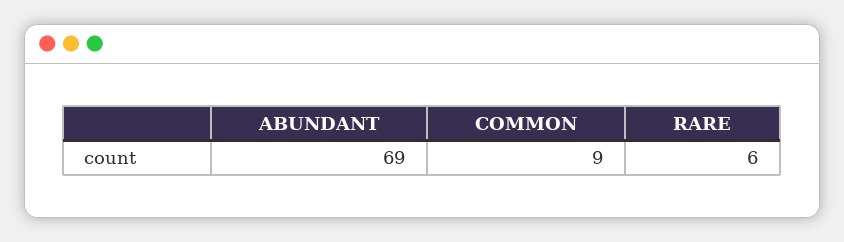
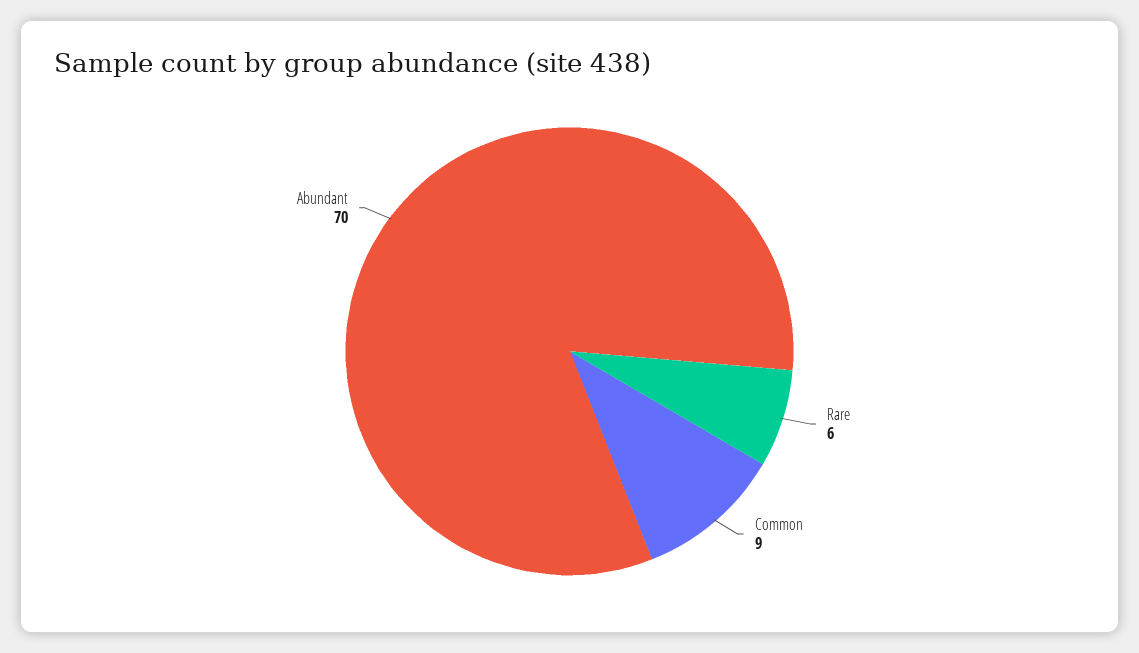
ABUNDANT: 69 -> 70

